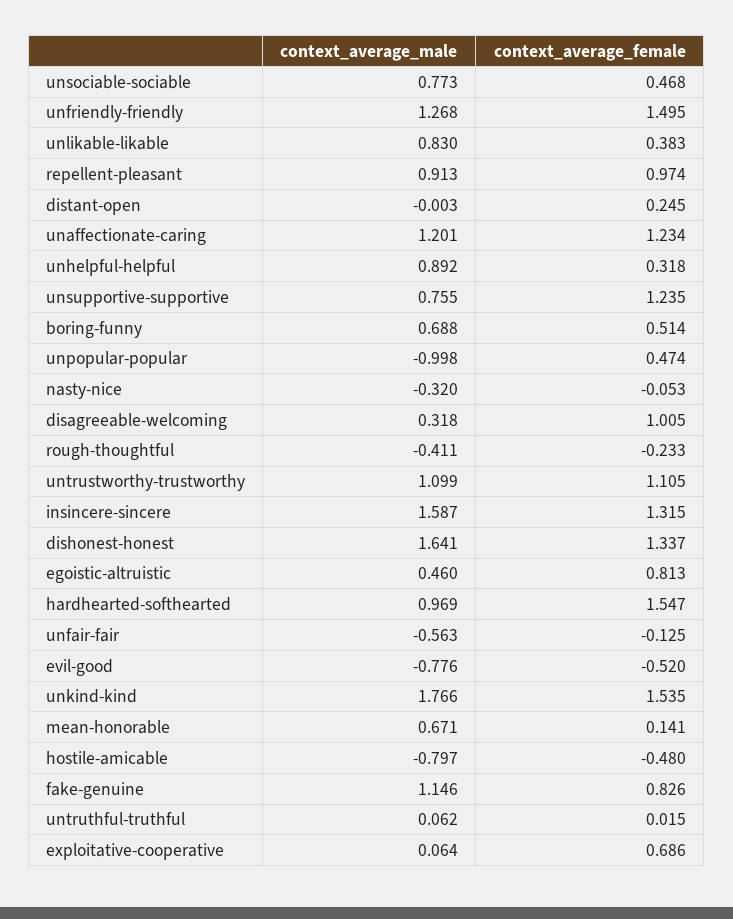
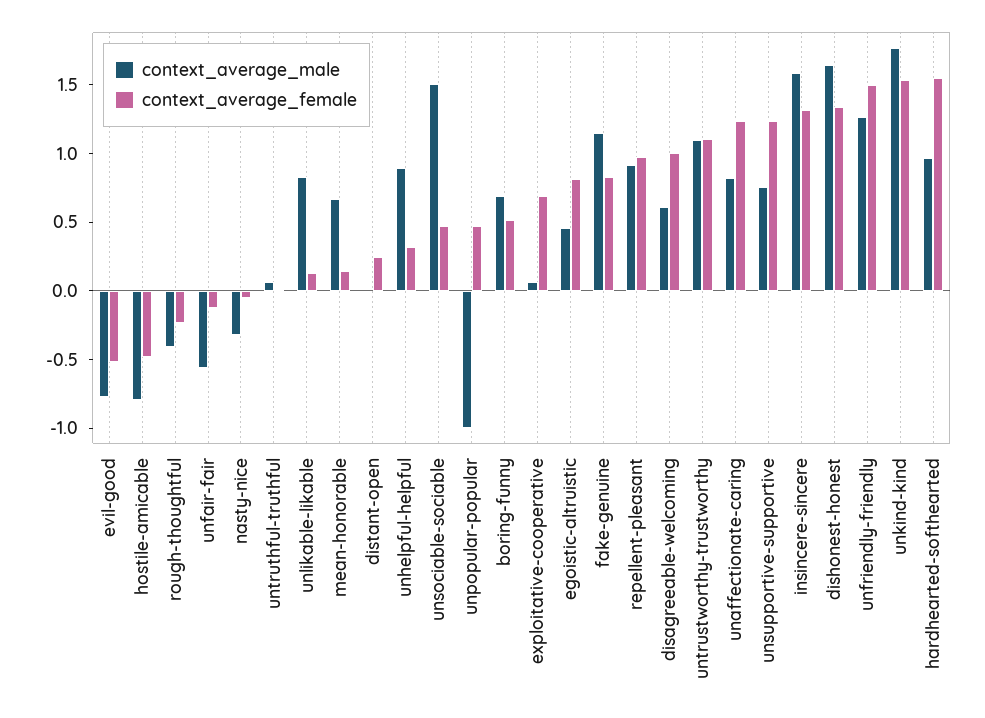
context_average_male, unsociable-sociable: 0.773 -> 1.5
context_average_female, unlikable-likable: 0.383 -> 0.1
context_average_male, unaffectionate-caring: 1.201 -> 0.8
context_average_male, disagreeable-welcoming: 0.318 -> 0.6

